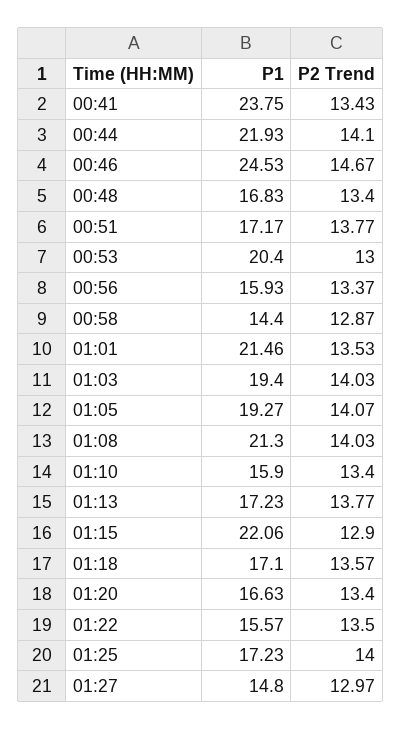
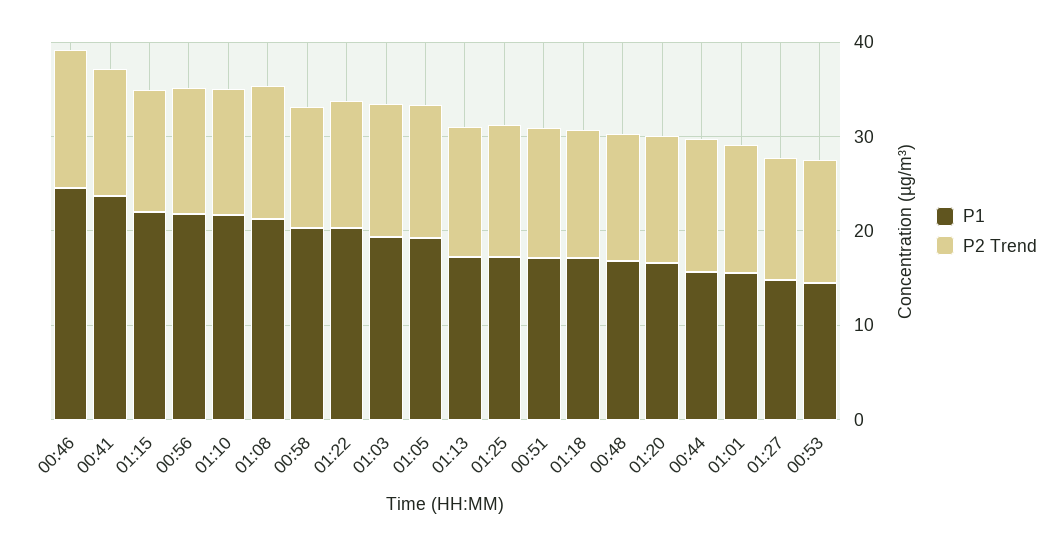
P1, 00:44: 21.93 -> 16
P1, 00:53: 20.4 -> 14
P1, 00:56: 15.93 -> 22
P1, 00:58: 14.4 -> 20
P1, 01:01: 21.46 -> 16
P1, 01:10: 15.9 -> 22
P1, 01:22: 15.57 -> 20

